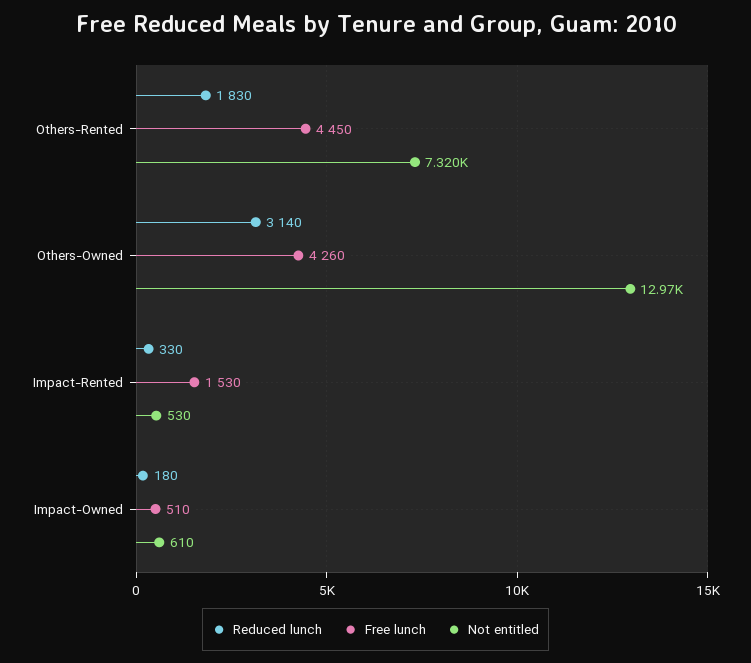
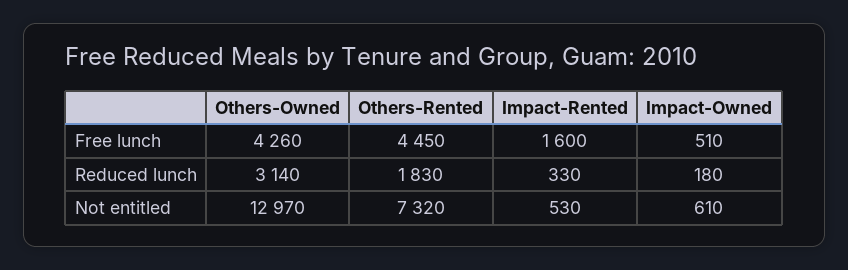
Free lunch, Impact-Rented: 1530 -> 1600

